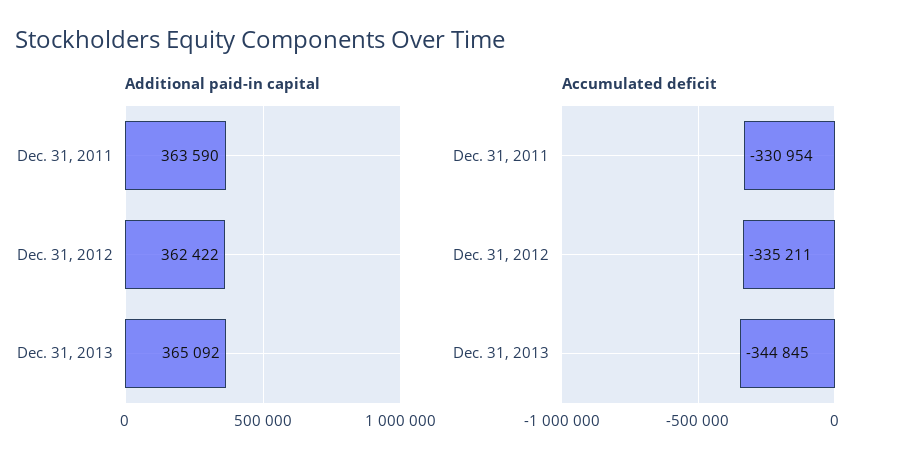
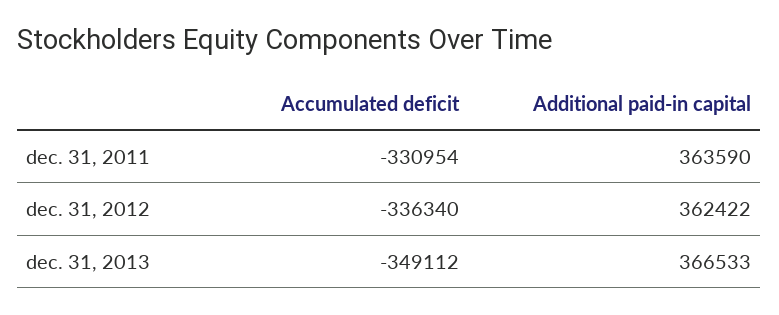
Additional paid-in capital, Dec. 31, 2013: 365092 -> 366533
Accumulated deficit, Dec. 31, 2012: -335211 -> -336340
Accumulated deficit, Dec. 31, 2013: -344845 -> -349112

